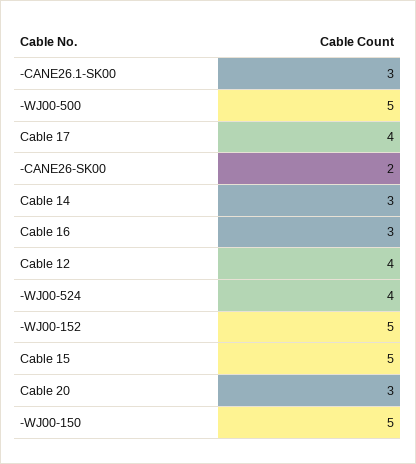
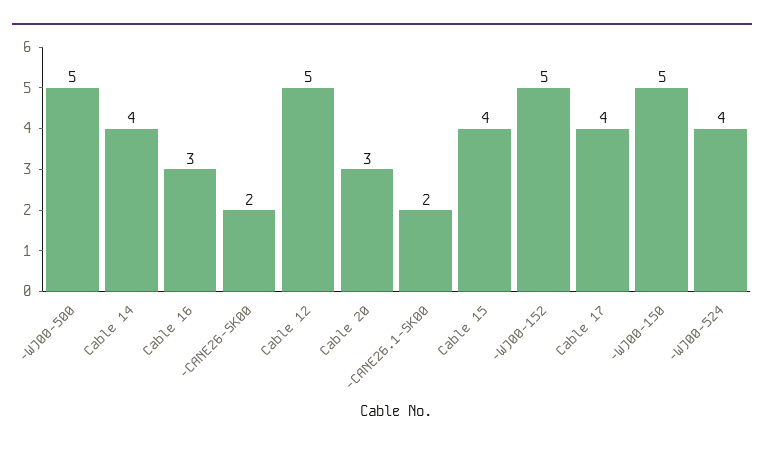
-CANE26.1-SK00: 3 -> 2
Cable 14: 3 -> 4
Cable 12: 4 -> 5
Cable 15: 5 -> 4

